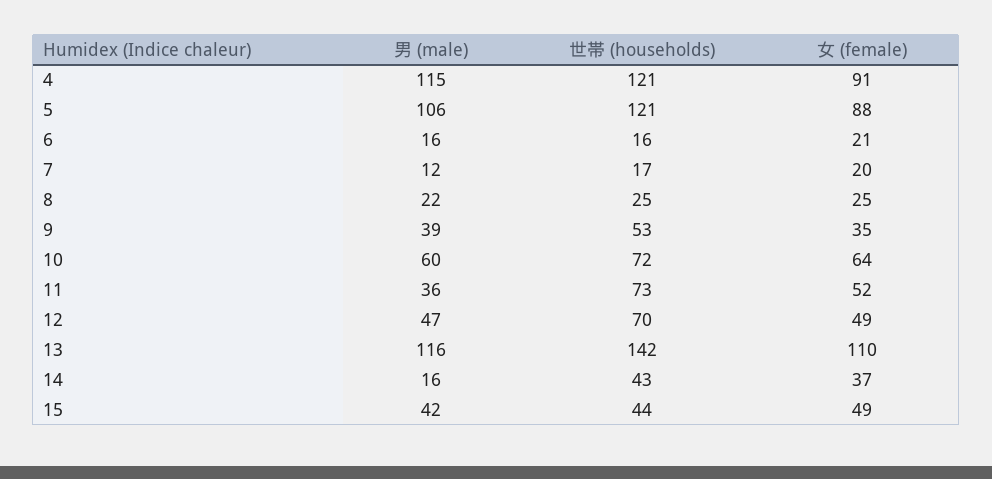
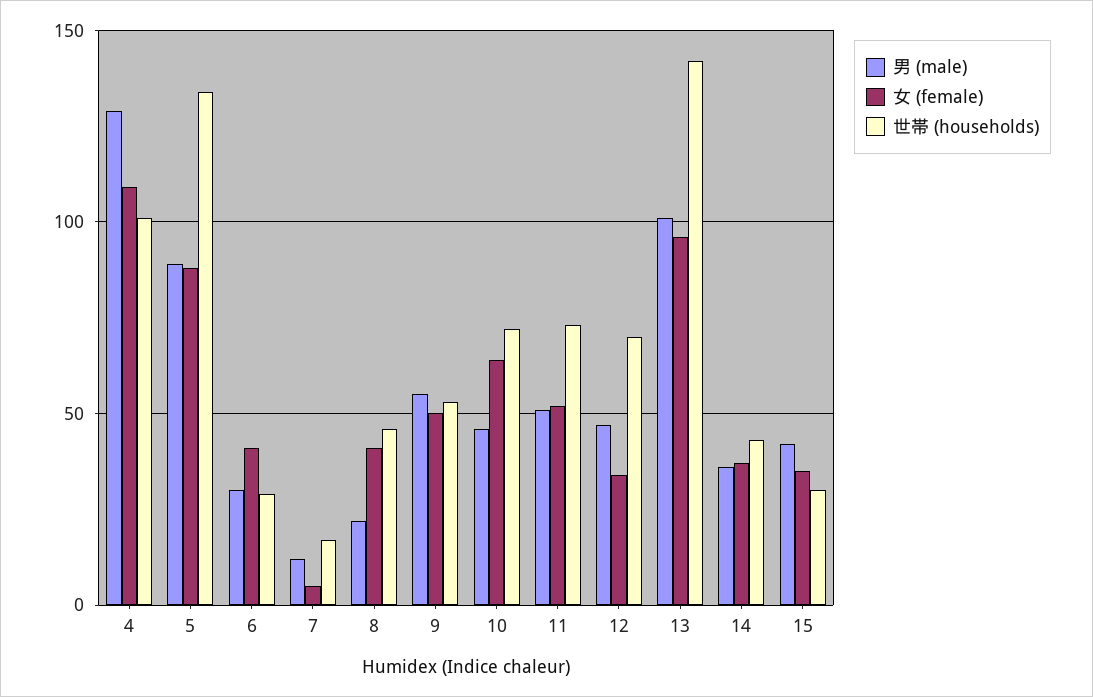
男 (male), 4: 115 -> 130
世帯 (households), 4: 121 -> 100
女 (female), 4: 91 -> 110
男 (male), 5: 106 -> 90
世帯 (households), 5: 121 -> 135
男 (male), 6: 16 -> 30
世帯 (households), 6: 16 -> 30
女 (female), 6: 21 -> 40
女 (female), 7: 20 -> 5
世帯 (households), 8: 25 -> 45
女 (female), 8: 25 -> 40
男 (male), 9: 39 -> 55
女 (female), 9: 35 -> 50
男 (male), 10: 60 -> 45
男 (male), 11: 36 -> 50
女 (female), 12: 49 -> 35
男 (male), 13: 116 -> 100
女 (female), 13: 110 -> 95
男 (male), 14: 16 -> 35
世帯 (households), 15: 44 -> 30
女 (female), 15: 49 -> 35

